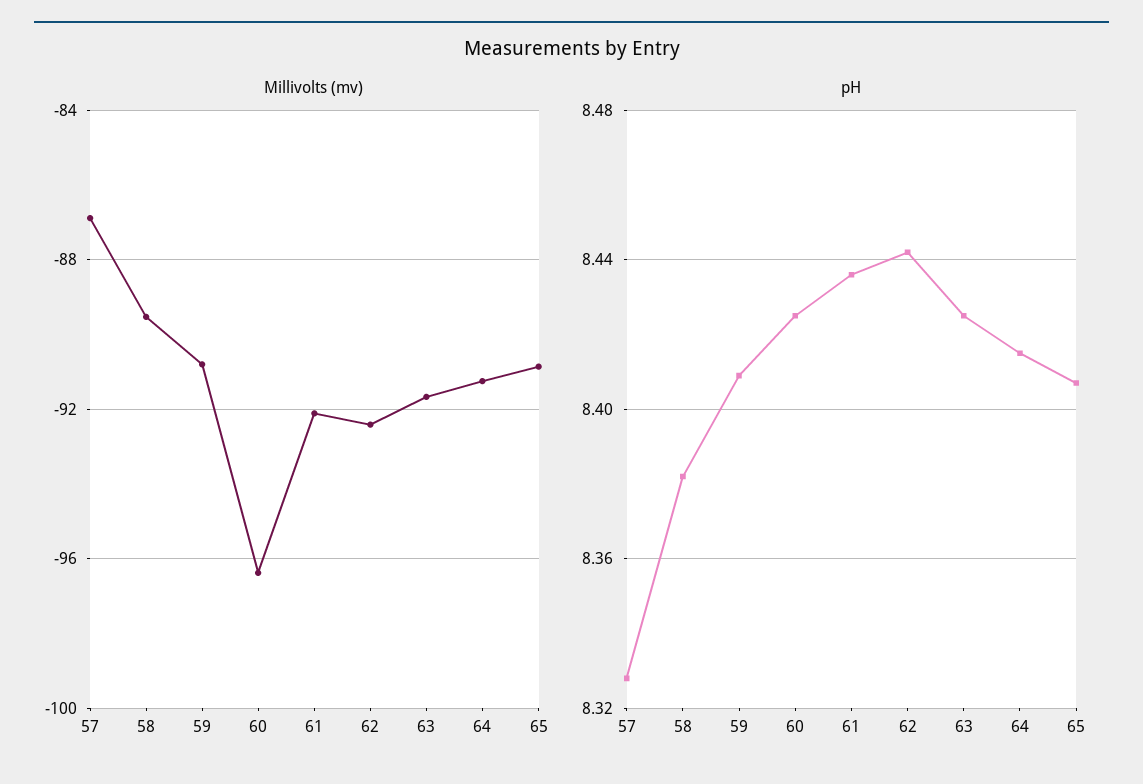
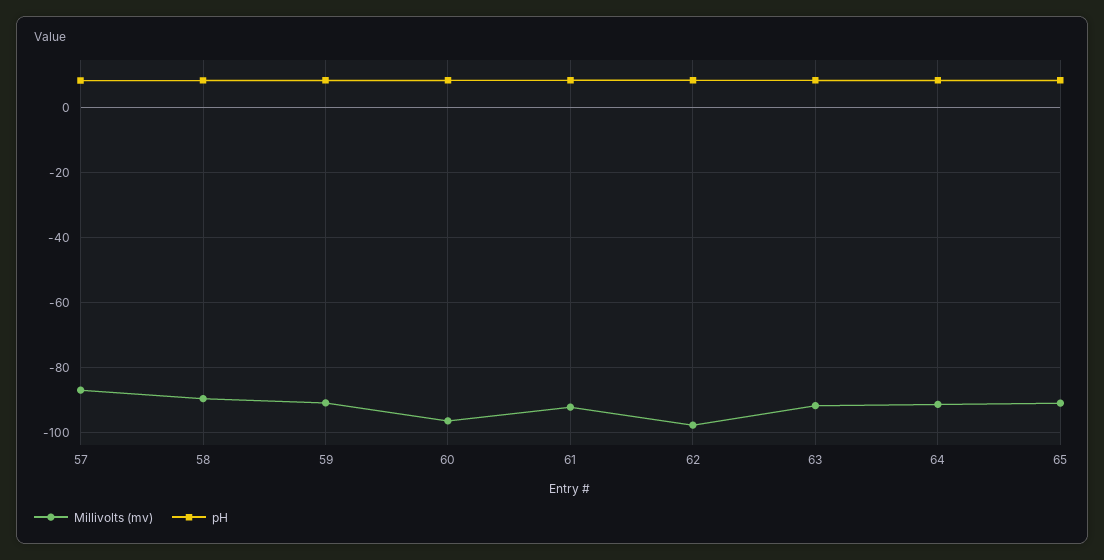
Millivolts (mv), 62: -92.5 -> -98

